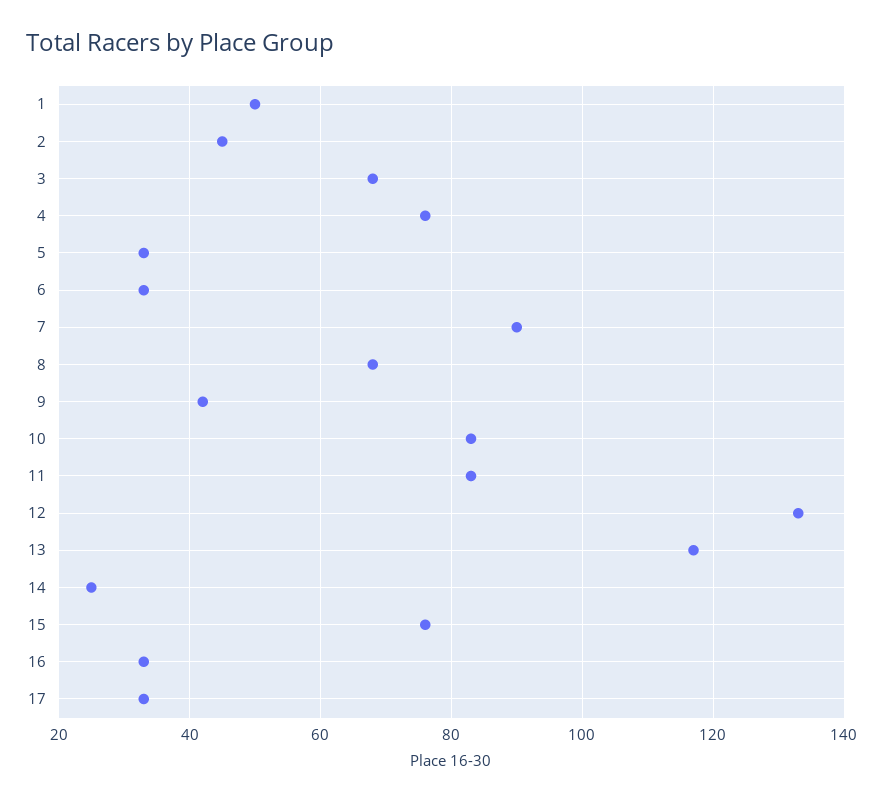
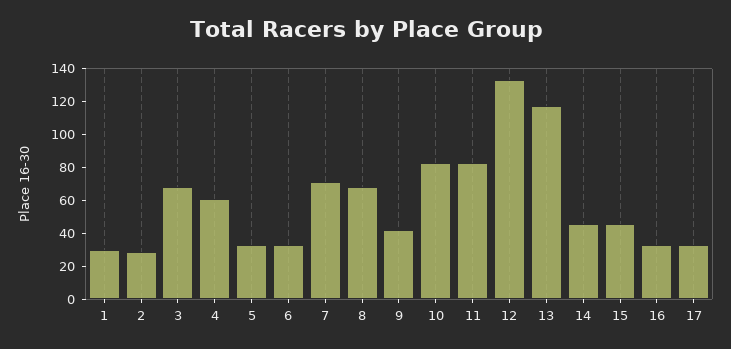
1: 50 -> 30
2: 45 -> 30
4: 75 -> 60
7: 90 -> 70
14: 25 -> 45
15: 75 -> 45

